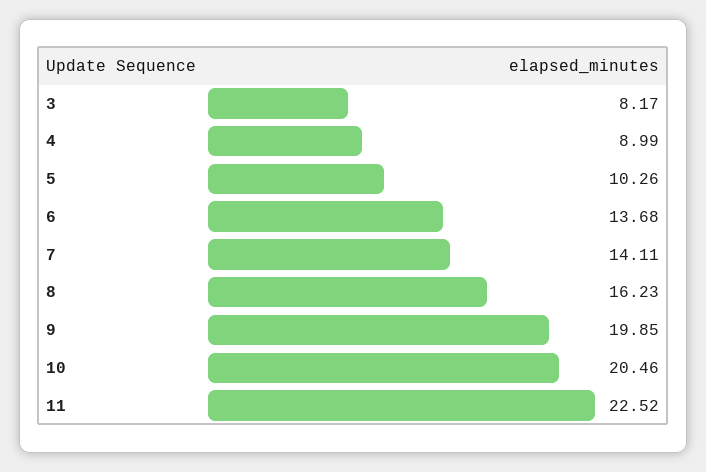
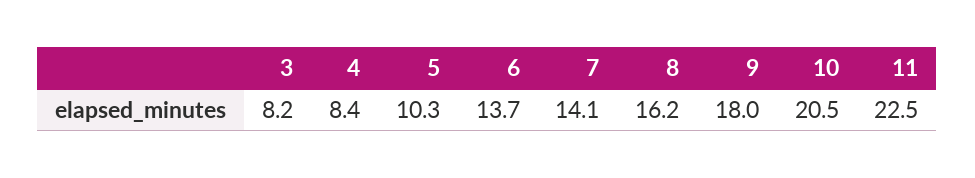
4: 8.99 -> 8.4
9: 19.85 -> 18

